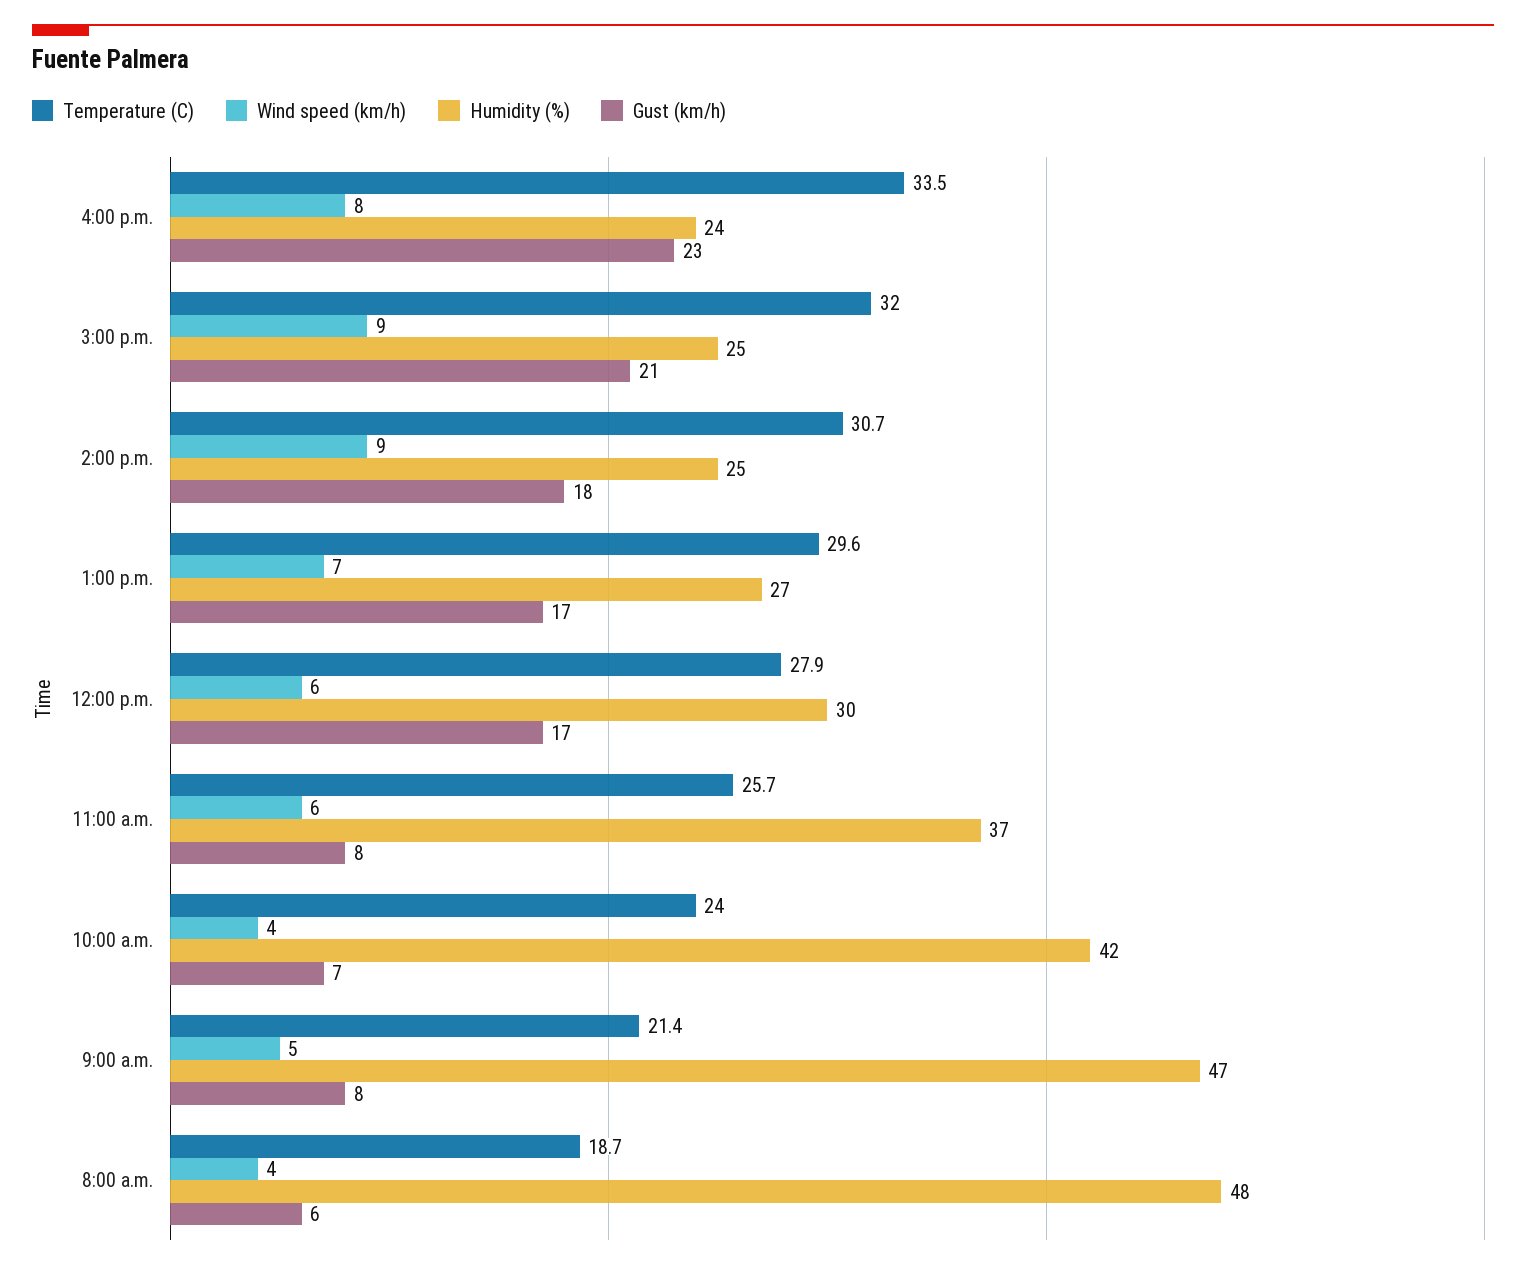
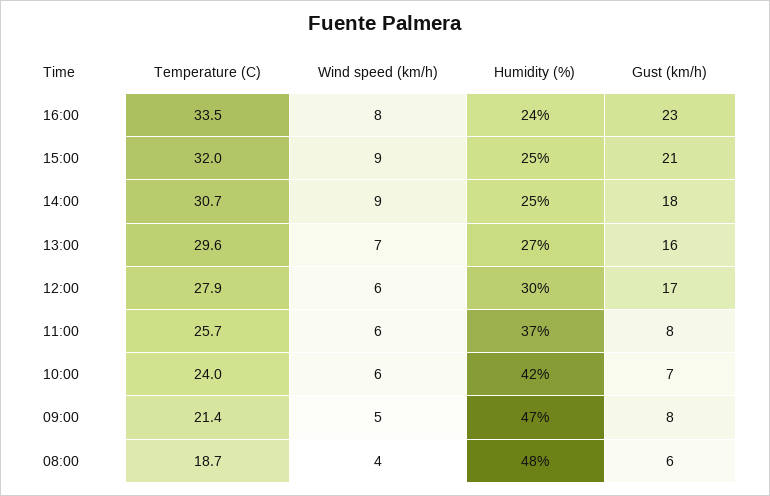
Gust (km/h), 1:00 p.m.: 17 -> 16
Wind speed (km/h), 10:00 a.m.: 4 -> 6

